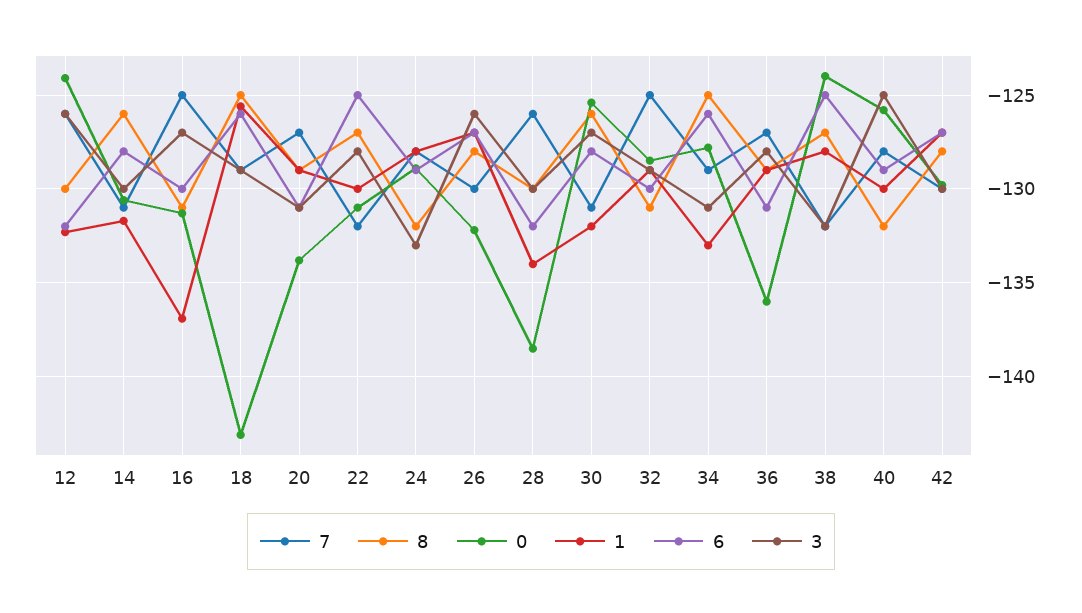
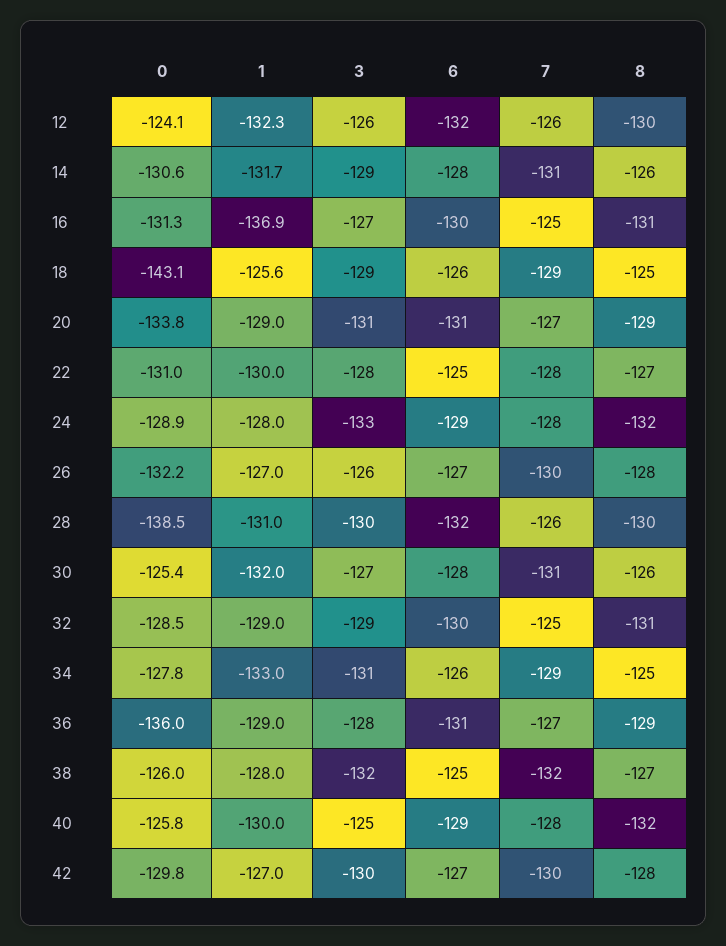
3, 14: -130 -> -129
7, 22: -132 -> -128
1, 28: -134 -> -131
0, 38: -124 -> -126

